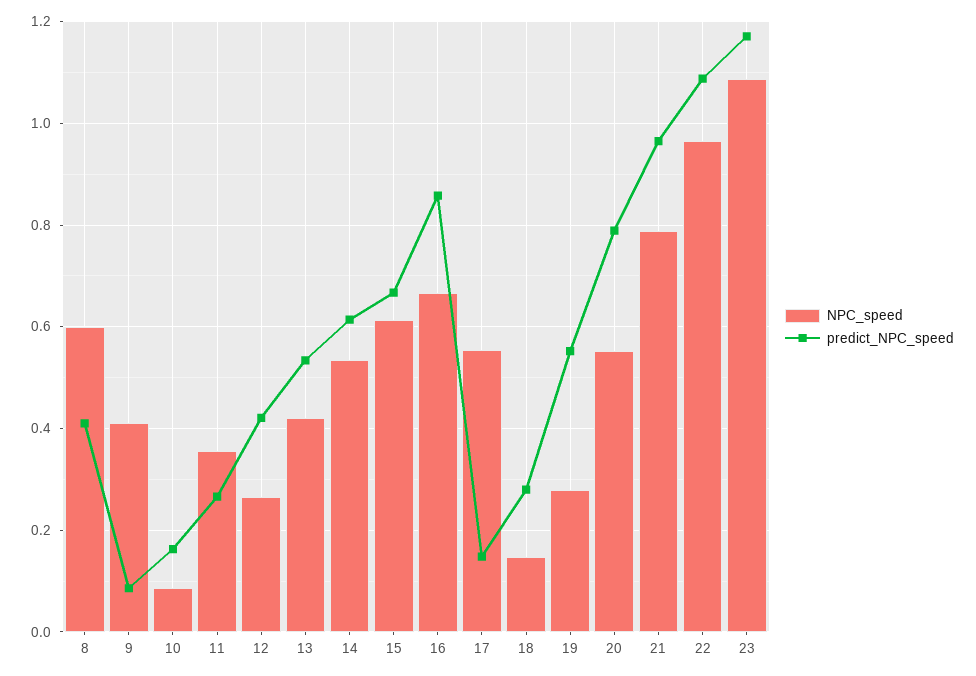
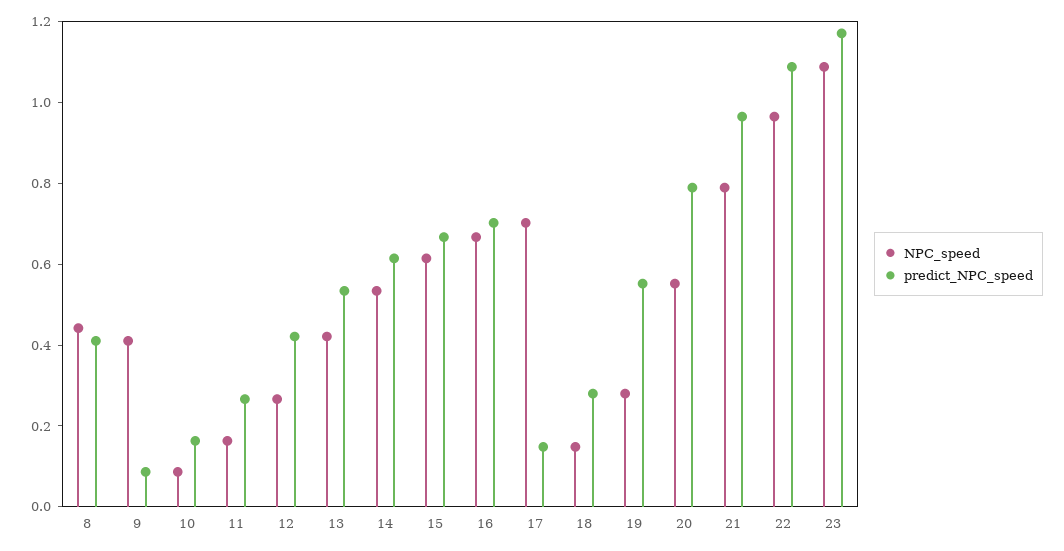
NPC_speed, 8: 0.6 -> 0.45
NPC_speed, 11: 0.36 -> 0.15
predict_NPC_speed, 16: 0.86 -> 0.7
NPC_speed, 17: 0.56 -> 0.7

